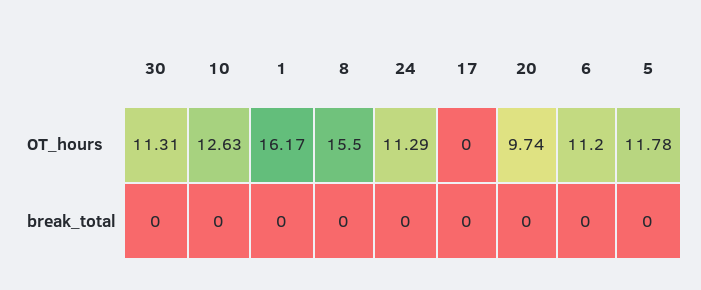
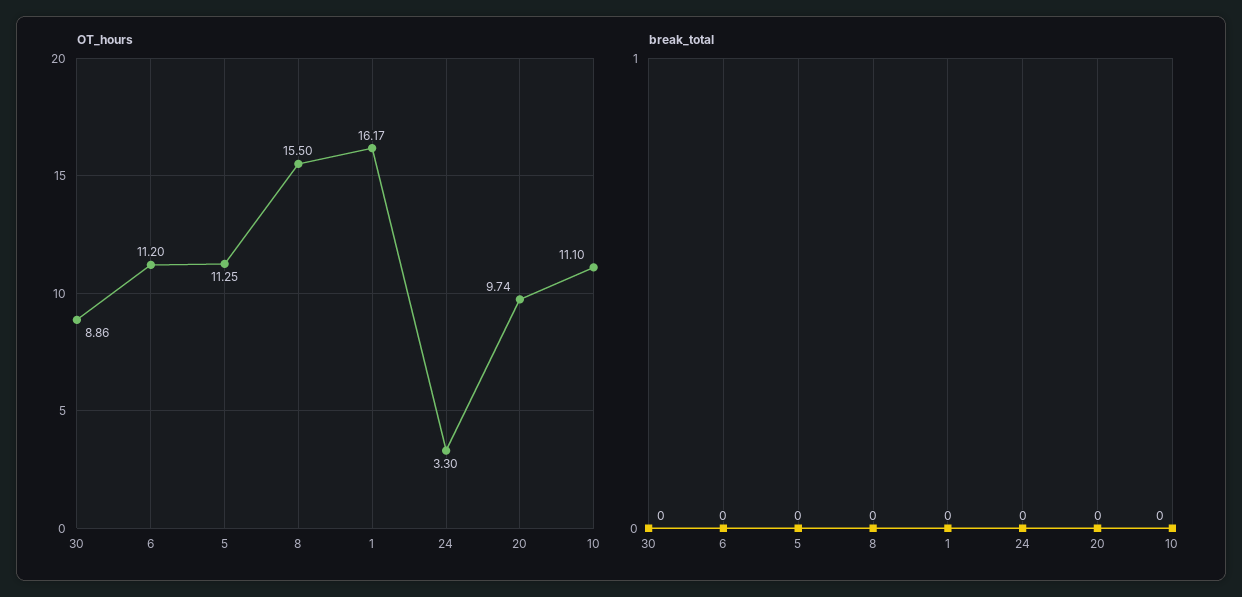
OT_hours, 30: 11.31 -> 8.86
OT_hours, 10: 12.63 -> 11.1
OT_hours, 24: 11.29 -> 3.3
OT_hours, 17: 0 -> none
OT_hours, 5: 11.78 -> 11.25
break_total, 17: 0 -> none

